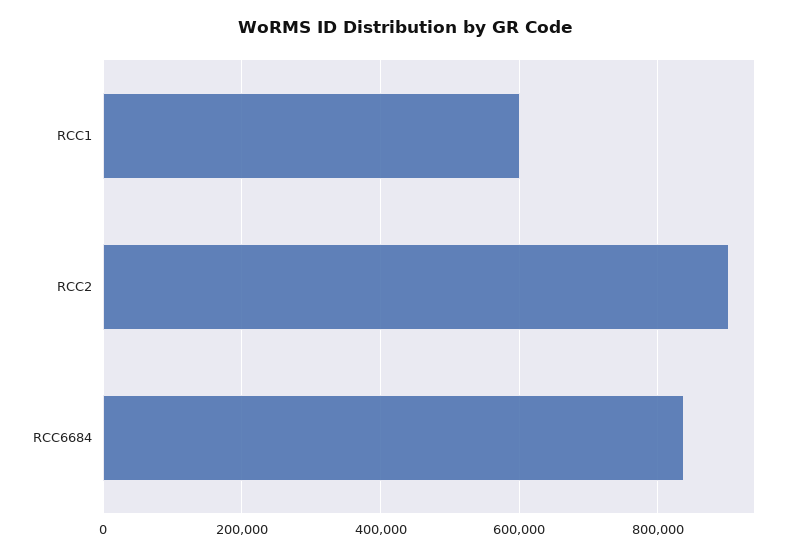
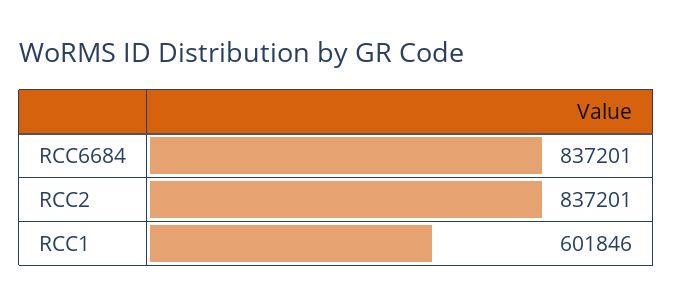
RCC2: 900000 -> 837201

